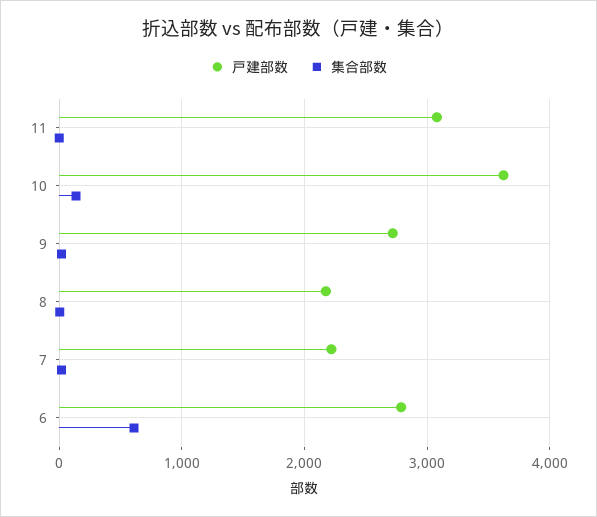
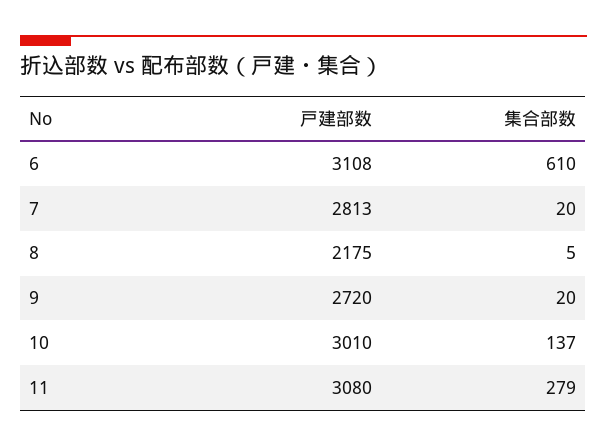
集合部数, 11: 0 -> 279
戸建部数, 10: 3600 -> 3010
戸建部数, 7: 2200 -> 2813
戸建部数, 6: 2800 -> 3108

